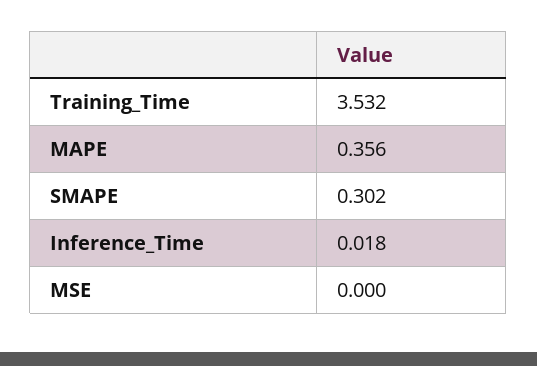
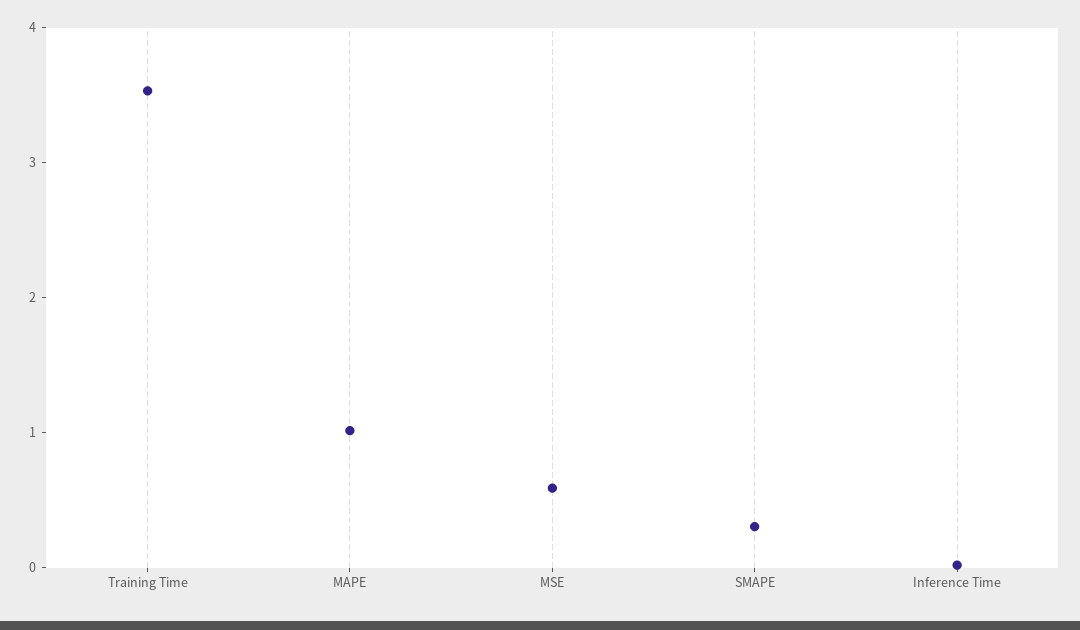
MAPE: 0.356 -> 1
MSE: 0 -> 0.6

